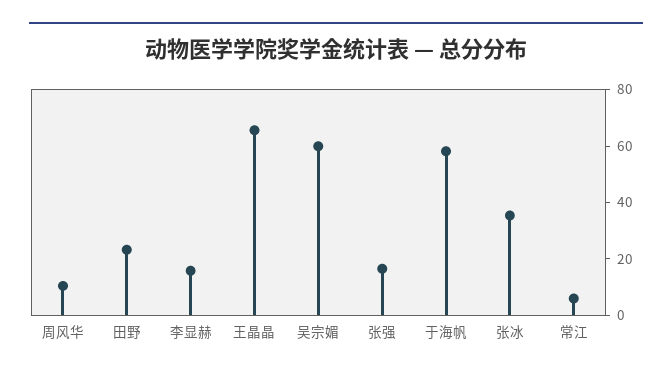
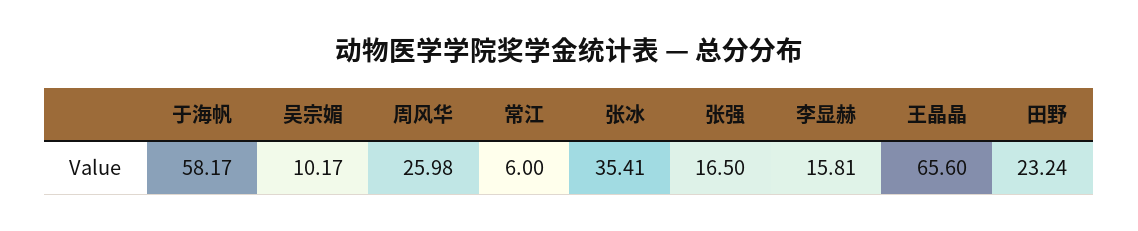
周风华: 10 -> 25.98
吴宗媚: 60 -> 10.17

